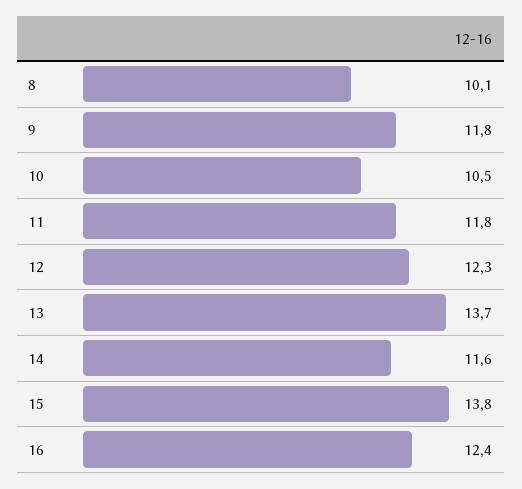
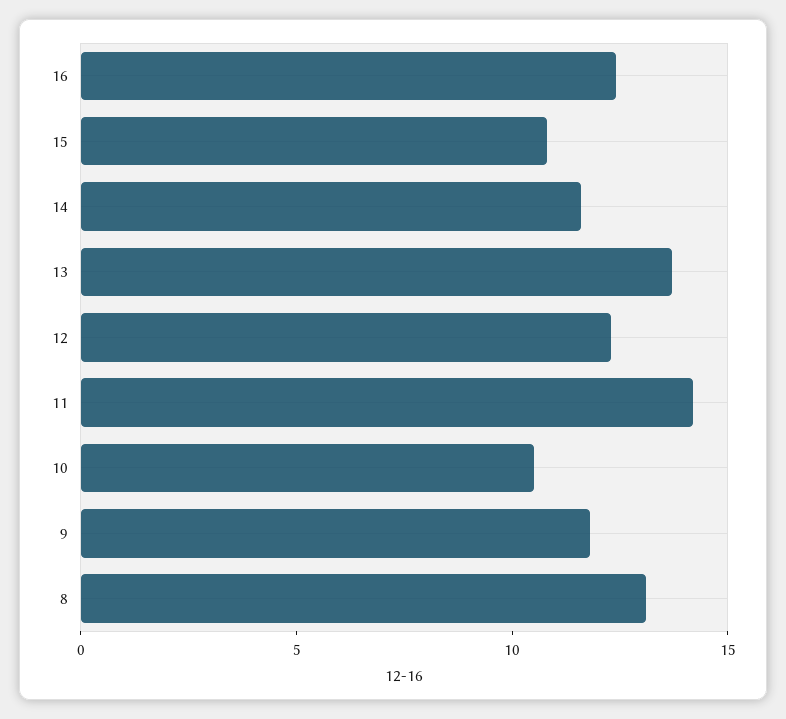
8: 10.1 -> 13
11: 11.8 -> 14
15: 13.8 -> 11

